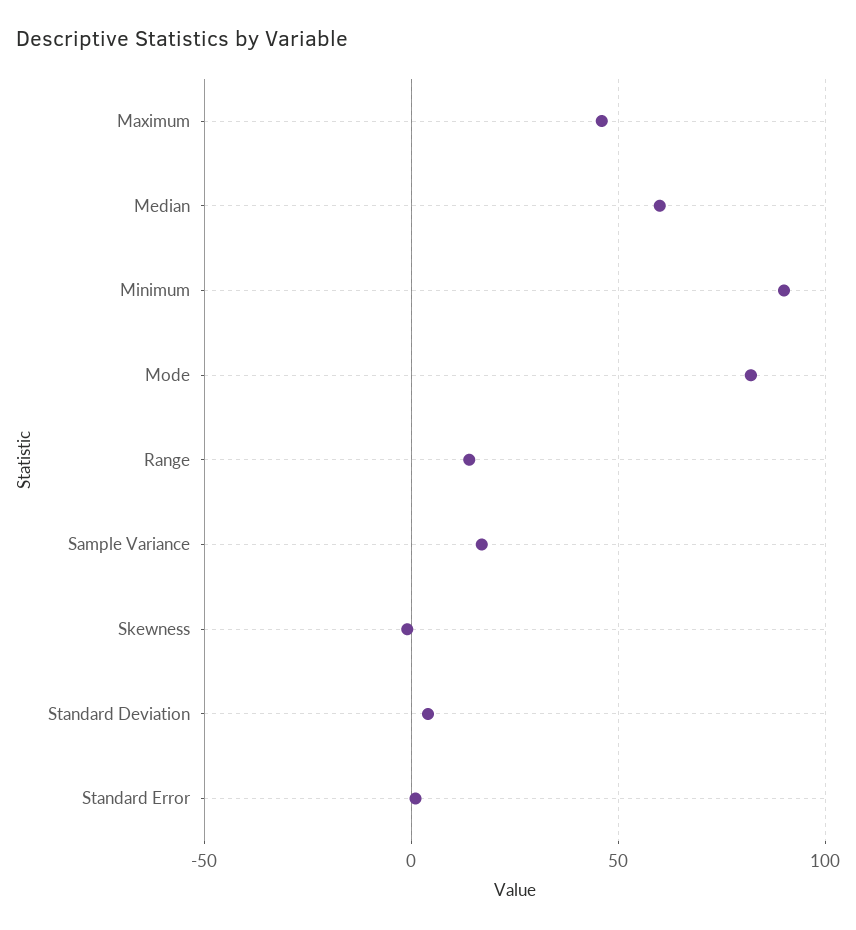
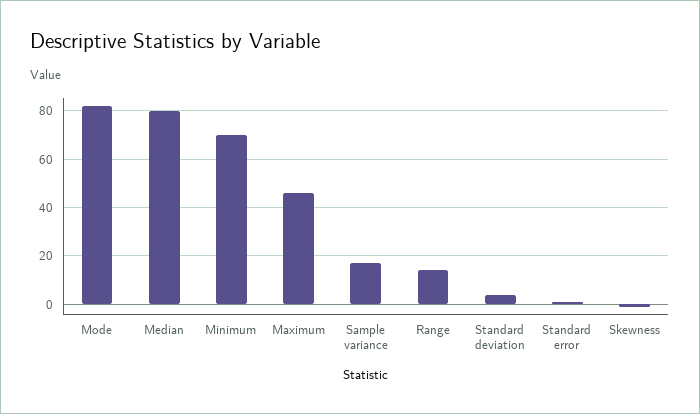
Median: 60 -> 80
Minimum: 90 -> 70

